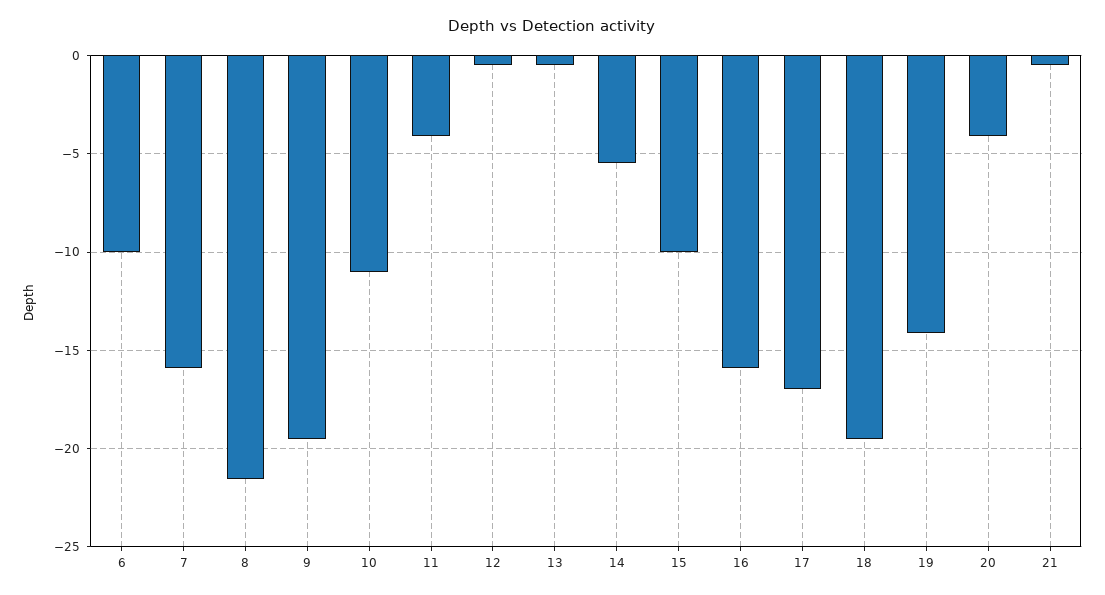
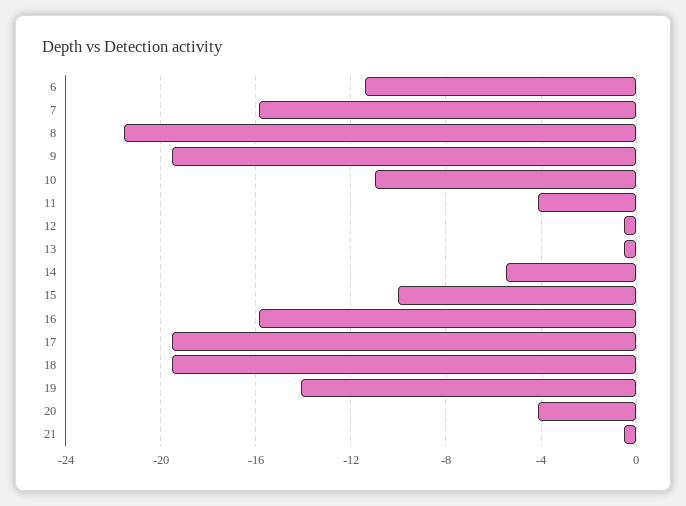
6: -10 -> -11.5
17: -17 -> -19.5

